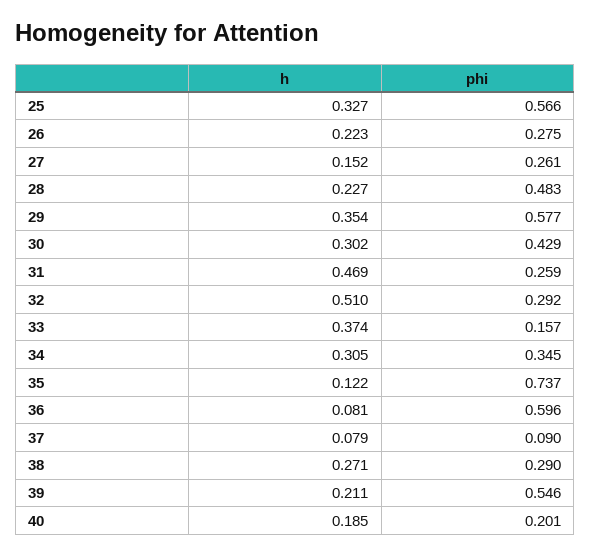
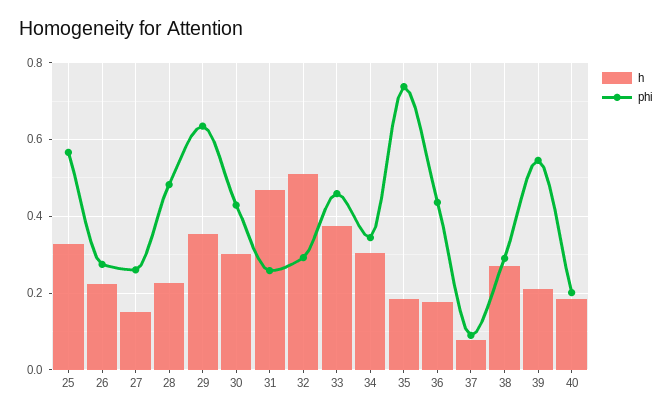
phi, 29: 0.577 -> 0.64
phi, 33: 0.157 -> 0.46
h, 35: 0.122 -> 0.18
h, 36: 0.081 -> 0.18
phi, 36: 0.596 -> 0.44

